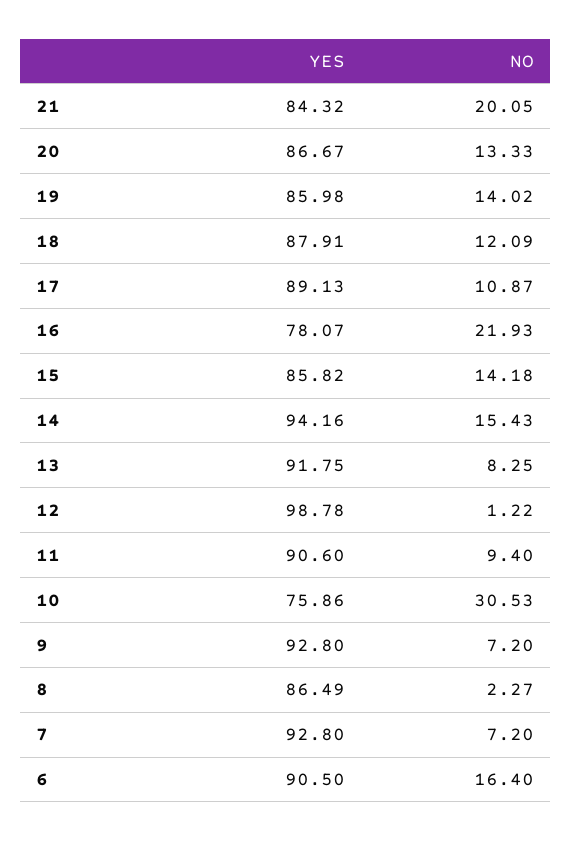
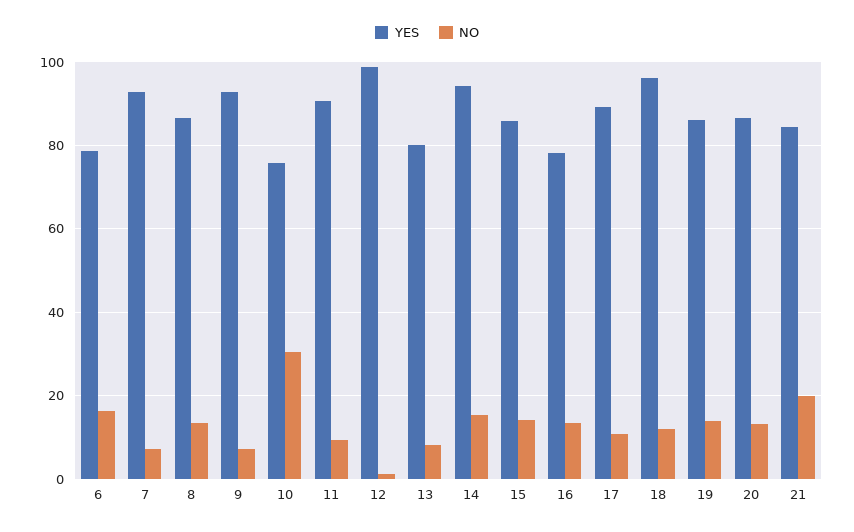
YES, 18: 87.91 -> 96
NO, 16: 21.93 -> 14
YES, 13: 91.75 -> 80
NO, 8: 2.27 -> 14
YES, 6: 90.5 -> 78

